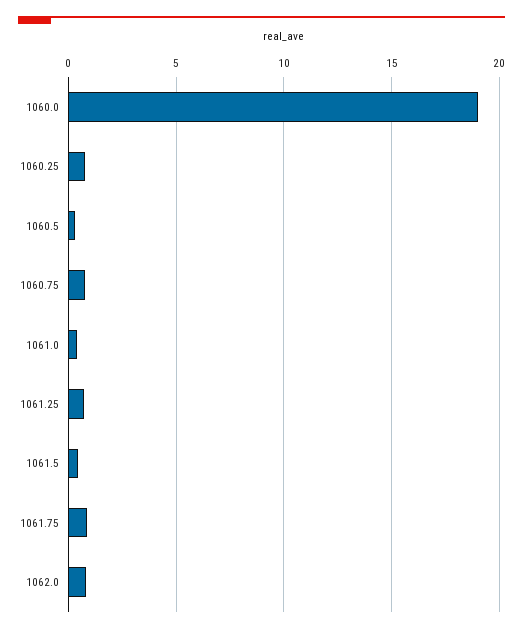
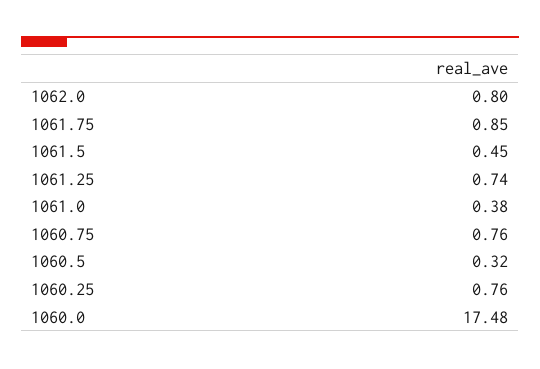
1060.0: 19 -> 17.48

